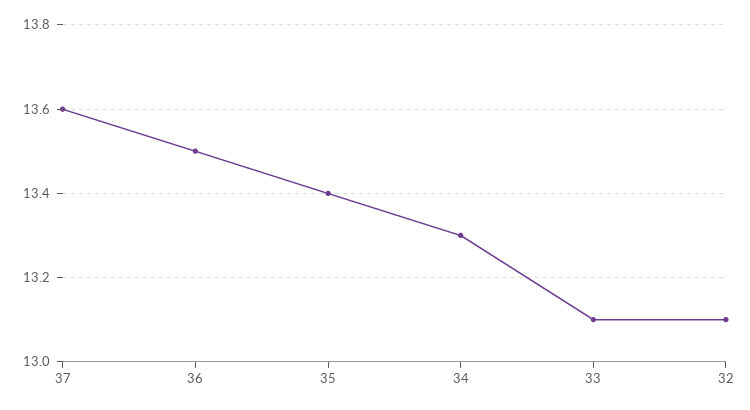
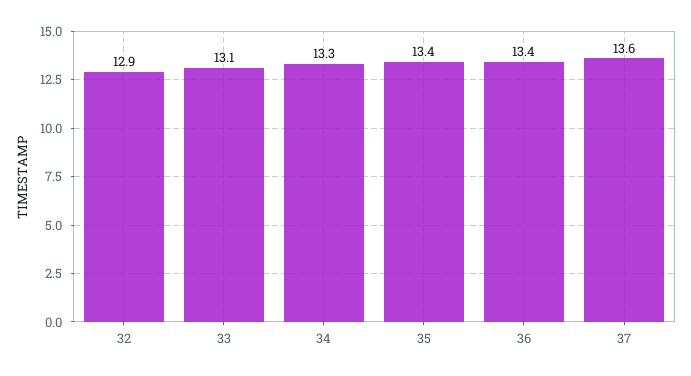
36: 13.5 -> 13.4
32: 13.1 -> 12.9

